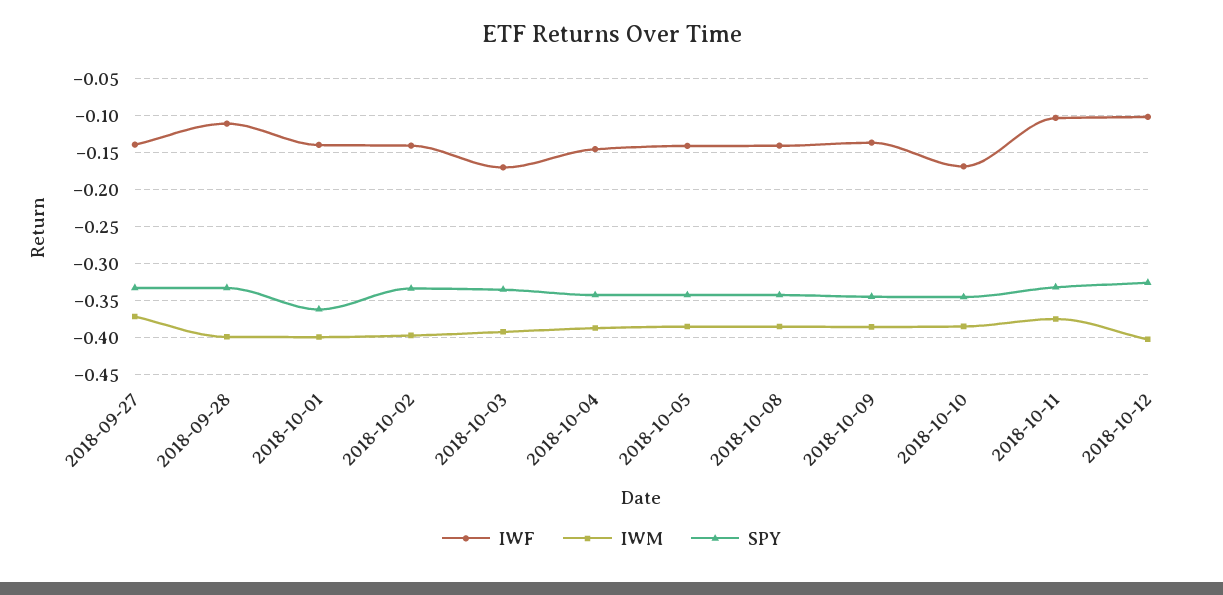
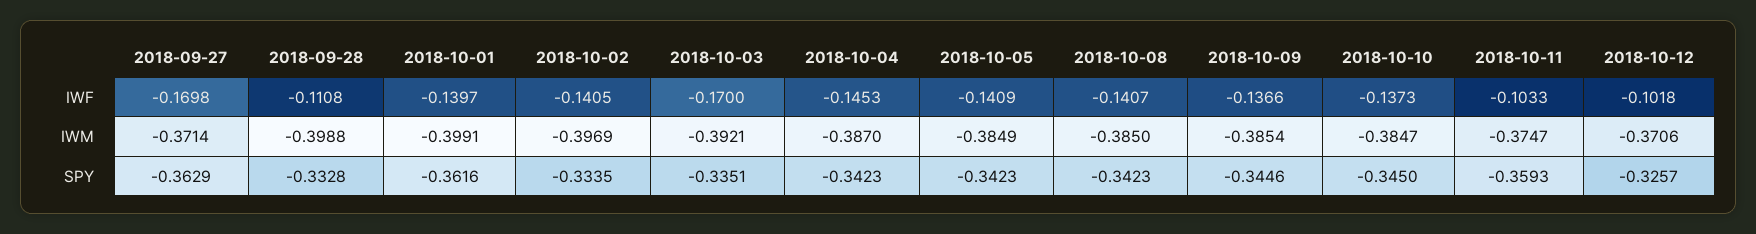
IWF, 2018-09-27: -0.14 -> -0.1698
SPY, 2018-09-27: -0.33 -> -0.3629
IWF, 2018-10-10: -0.17 -> -0.1373
SPY, 2018-10-11: -0.33 -> -0.3593
IWM, 2018-10-12: -0.4 -> -0.3706

